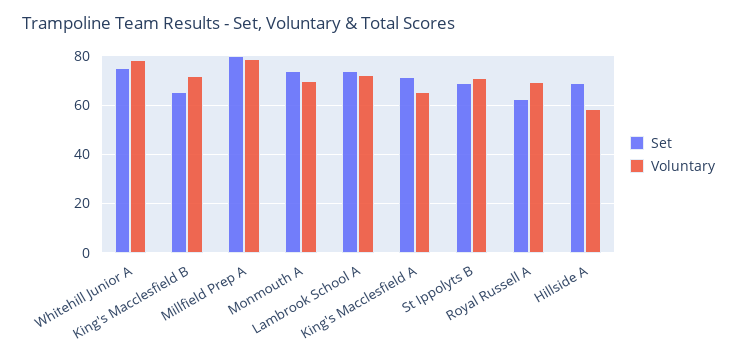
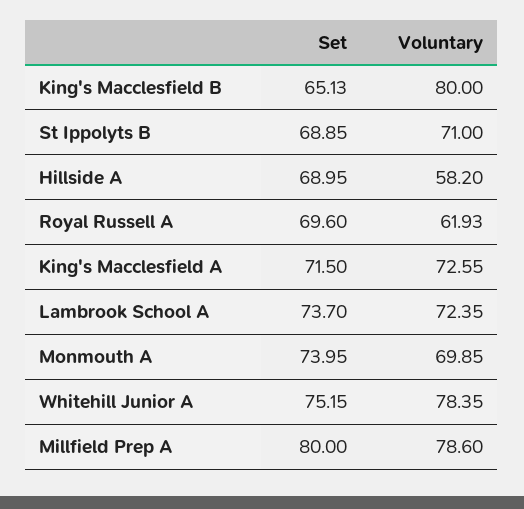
Voluntary, King's Macclesfield B: 72.5 -> 80
Voluntary, King's Macclesfield A: 65 -> 72.55
Set, Royal Russell A: 62.5 -> 69.6
Voluntary, Royal Russell A: 70 -> 61.93

